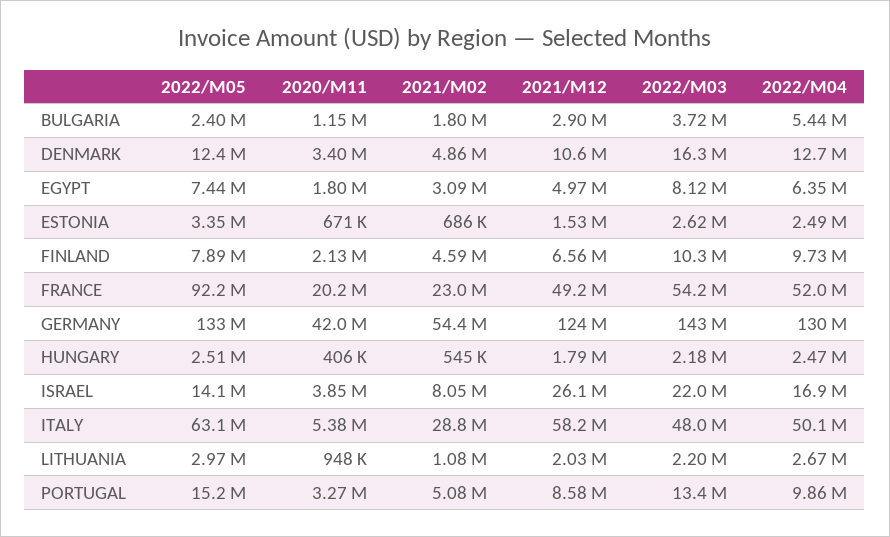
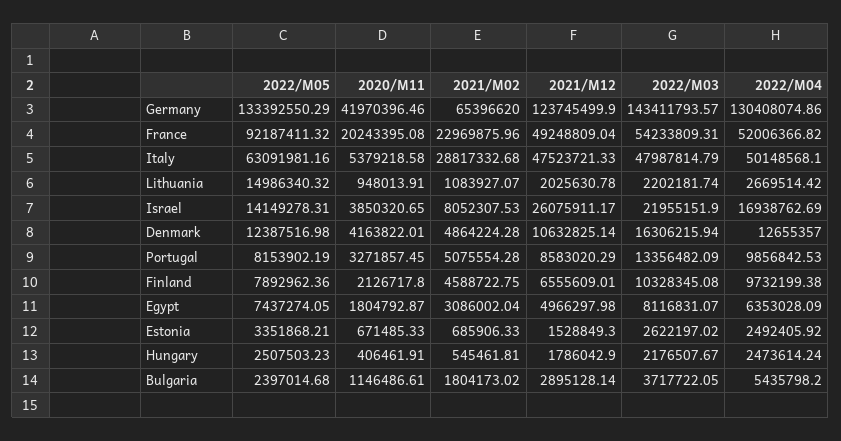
2020/M11, DENMARK: 3400000 -> 4163822.01
2021/M02, GERMANY: 54400000 -> 65396620
2021/M12, ITALY: 58200000 -> 47523721.33
2022/M05, LITHUANIA: 2970000 -> 14986340.32
2022/M05, PORTUGAL: 15200000 -> 8153902.19

